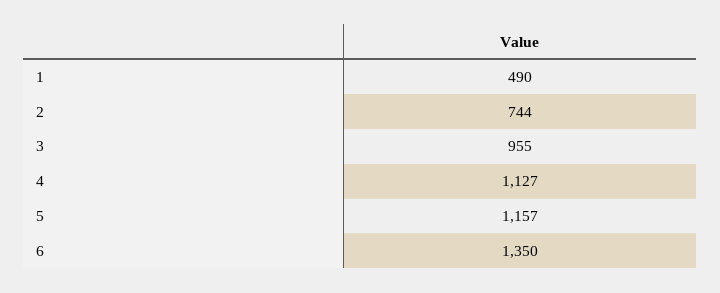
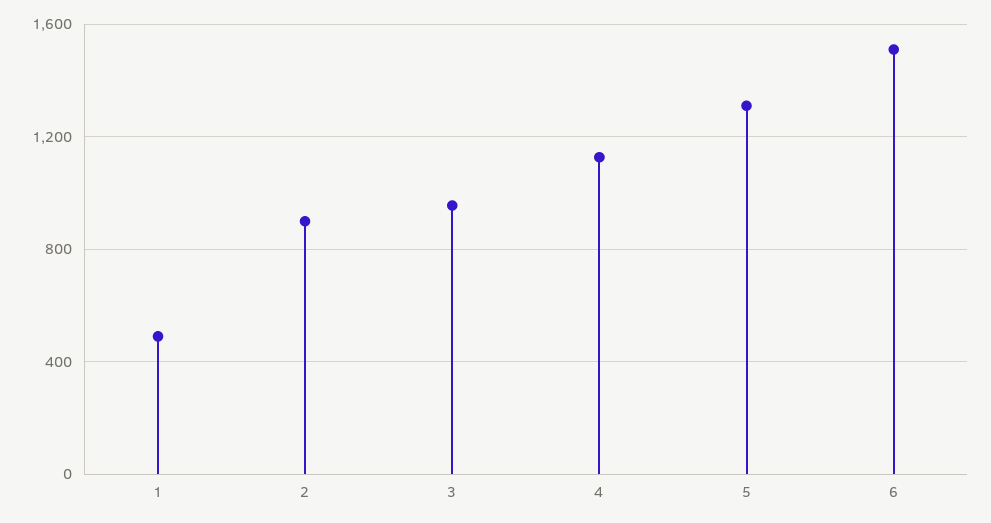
2: 744 -> 900
5: 1157 -> 1300
6: 1350 -> 1500

